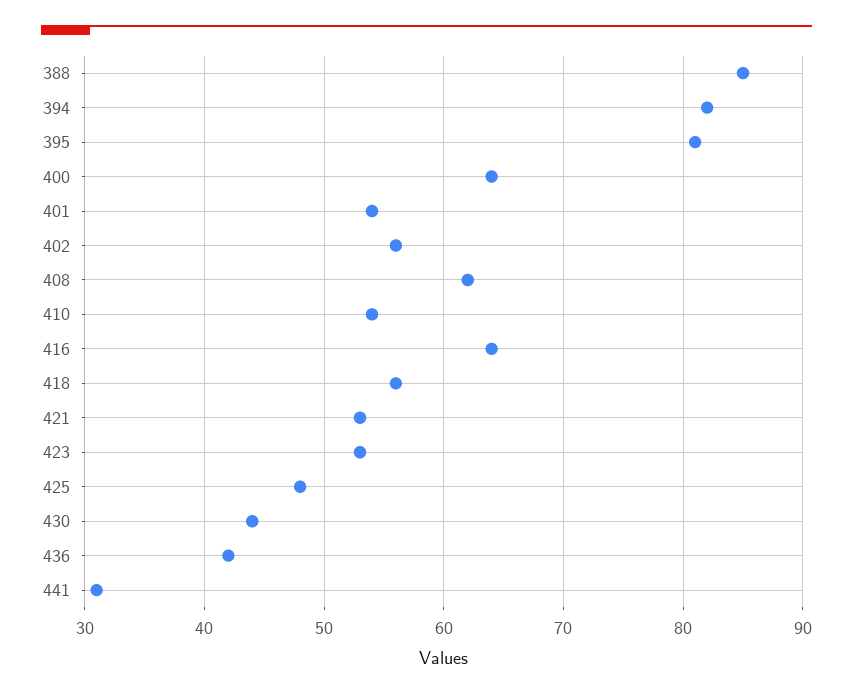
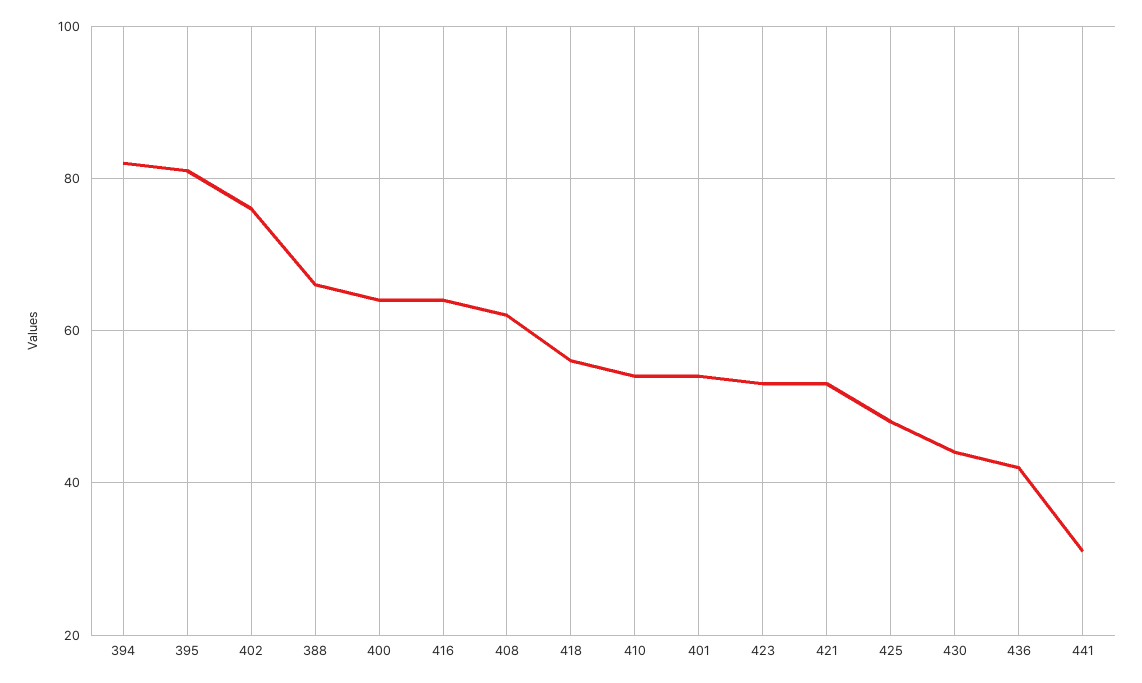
388: 85 -> 65
402: 56 -> 75

